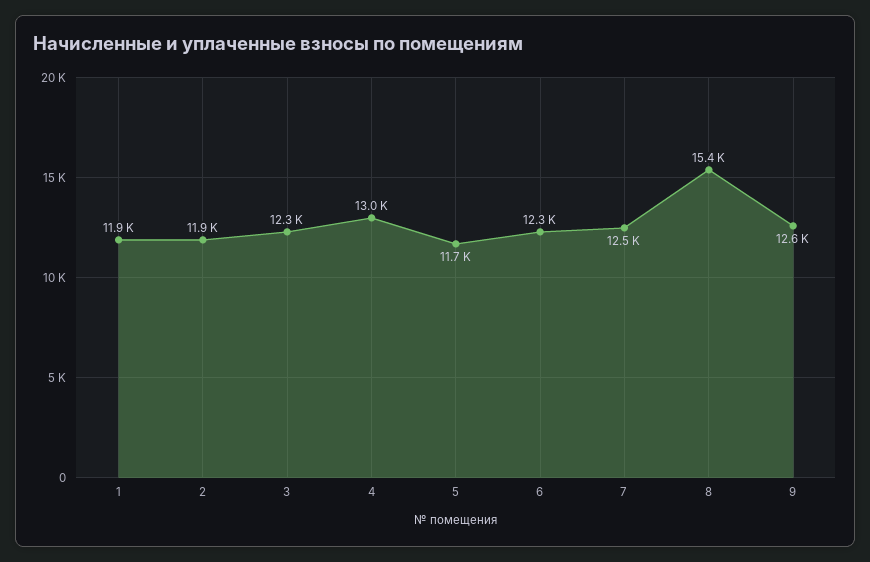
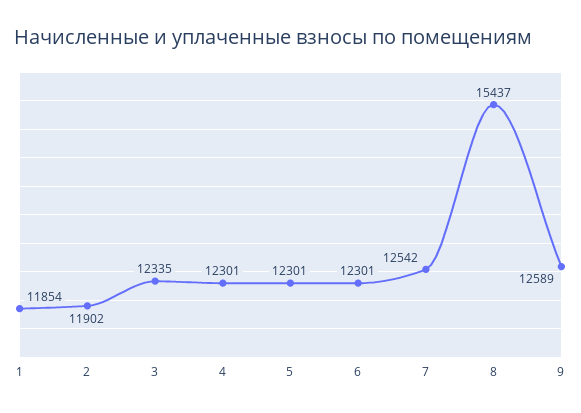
4: 13000 -> 12301
5: 11700 -> 12301

